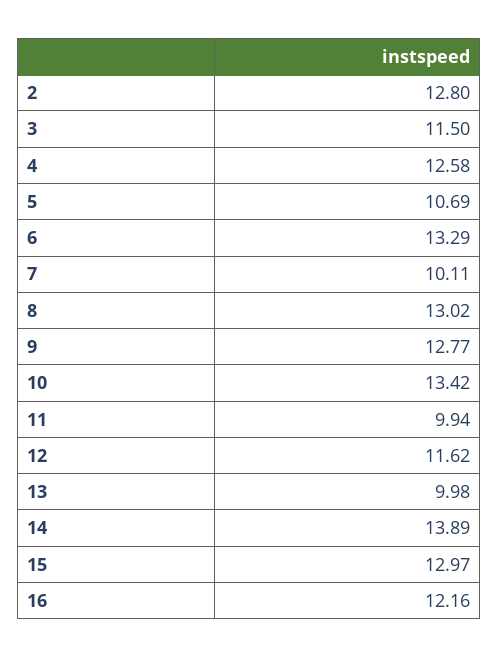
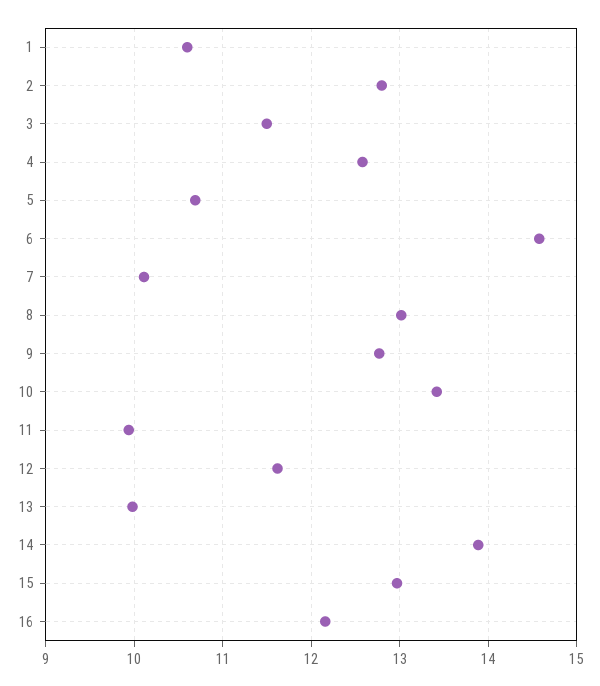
6: 13.29 -> 14.6
1: none -> 10.6

